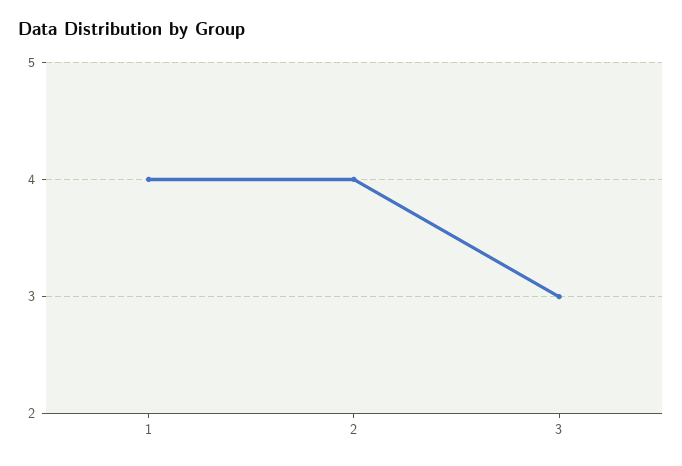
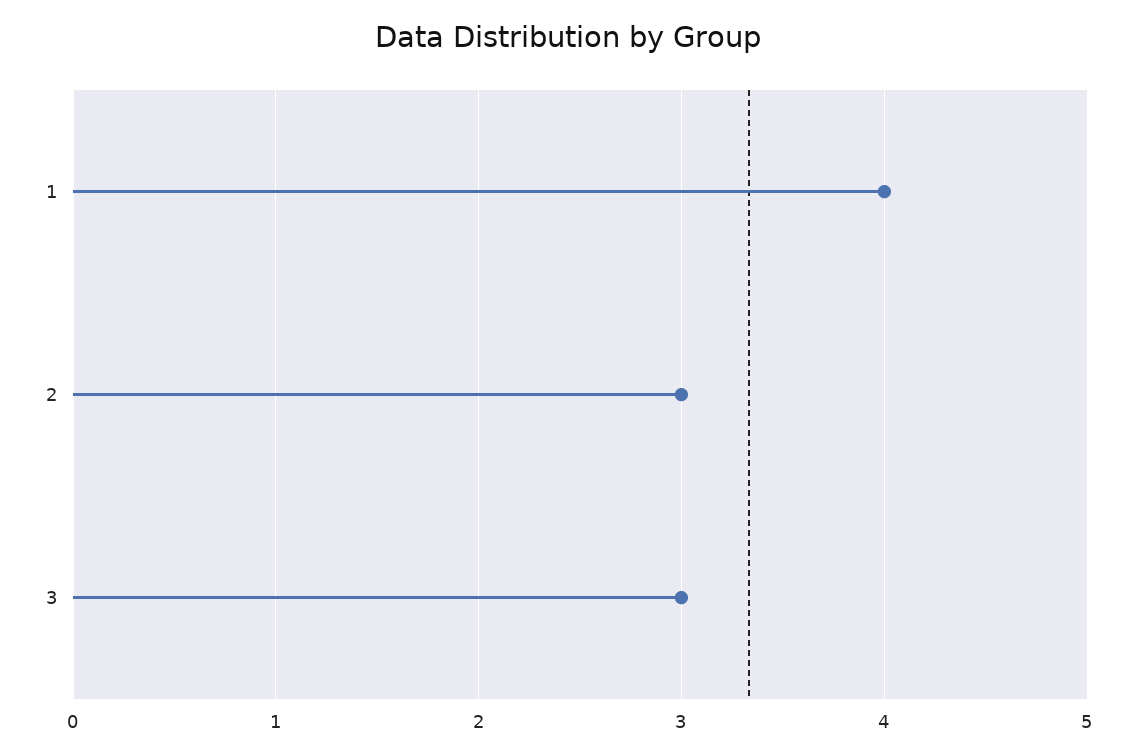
2: 4 -> 3

